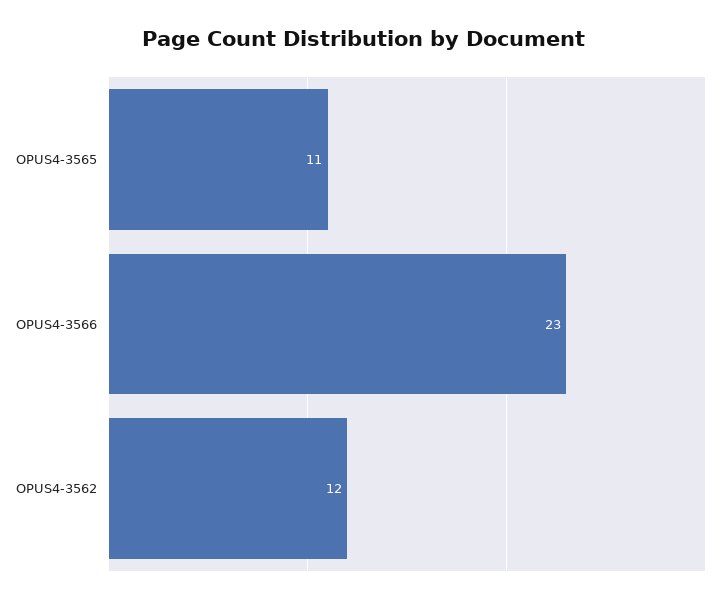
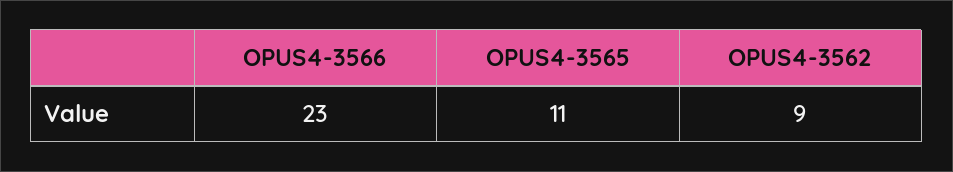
OPUS4-3562: 12 -> 9

